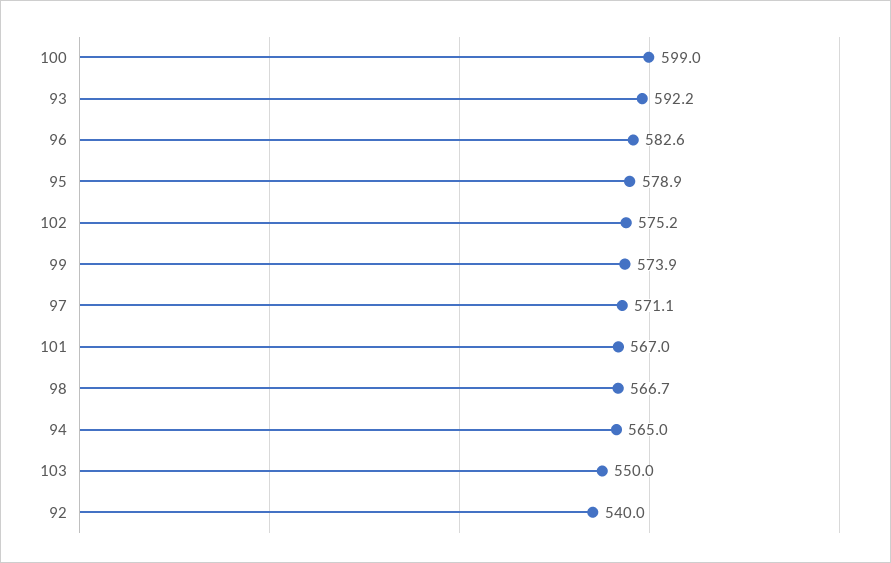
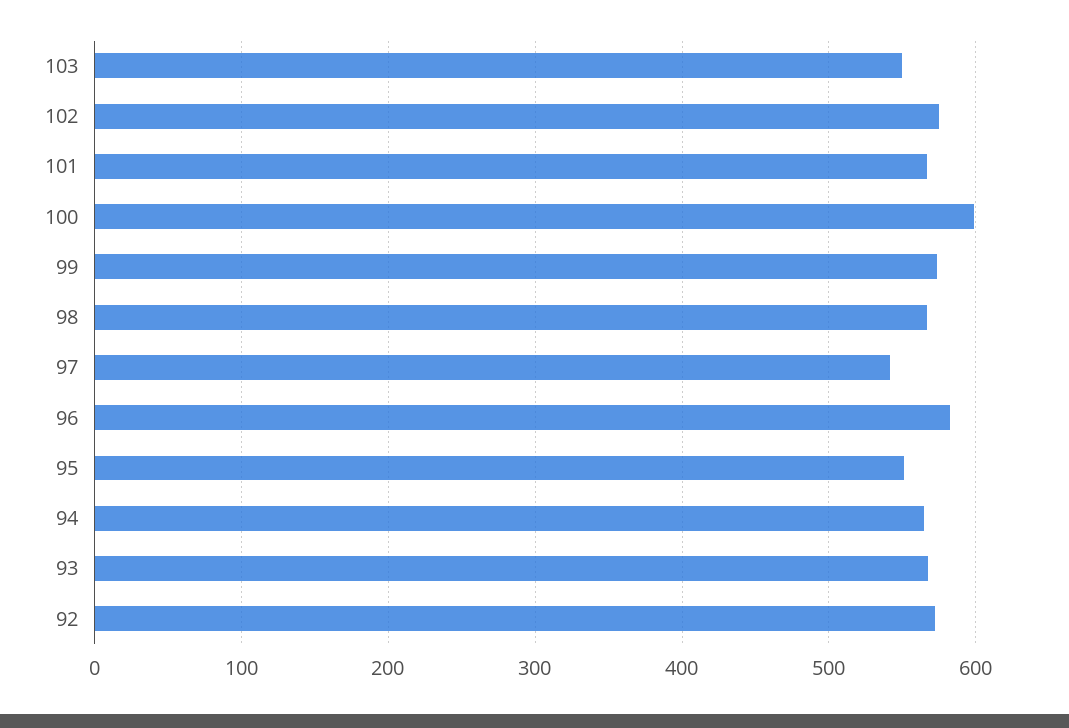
93: 592.2 -> 570
95: 578.9 -> 550
97: 571.1 -> 540
92: 540 -> 570

